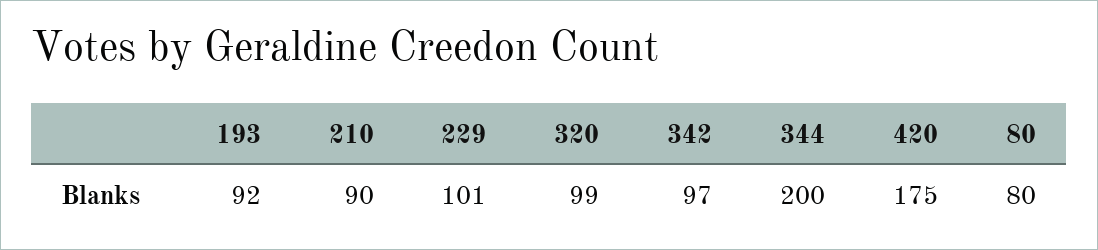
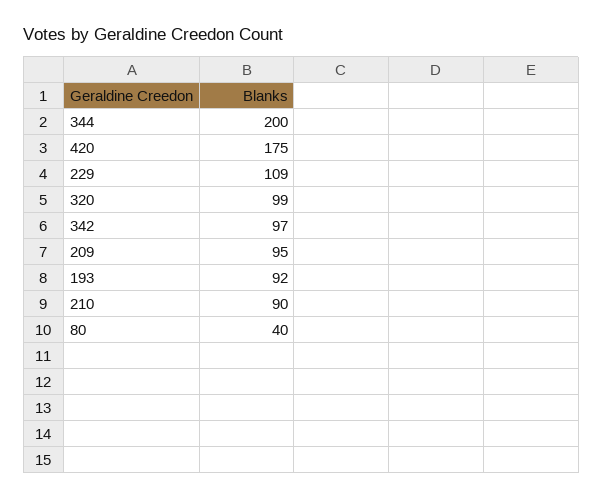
229: 101 -> 109
80: 80 -> 40
209: none -> 95

